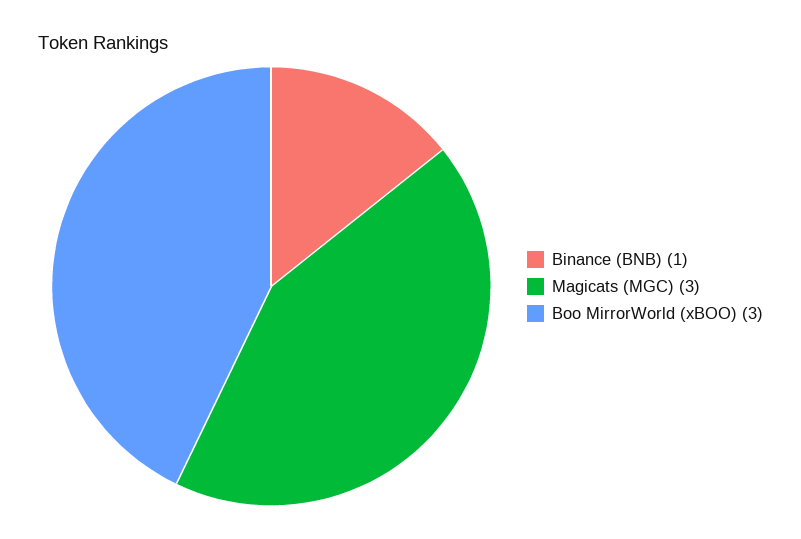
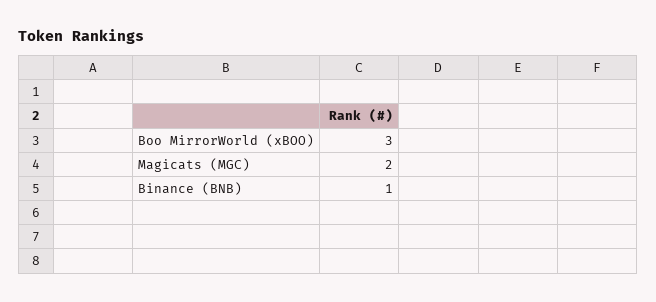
Magicats (MGC): 3 -> 2

